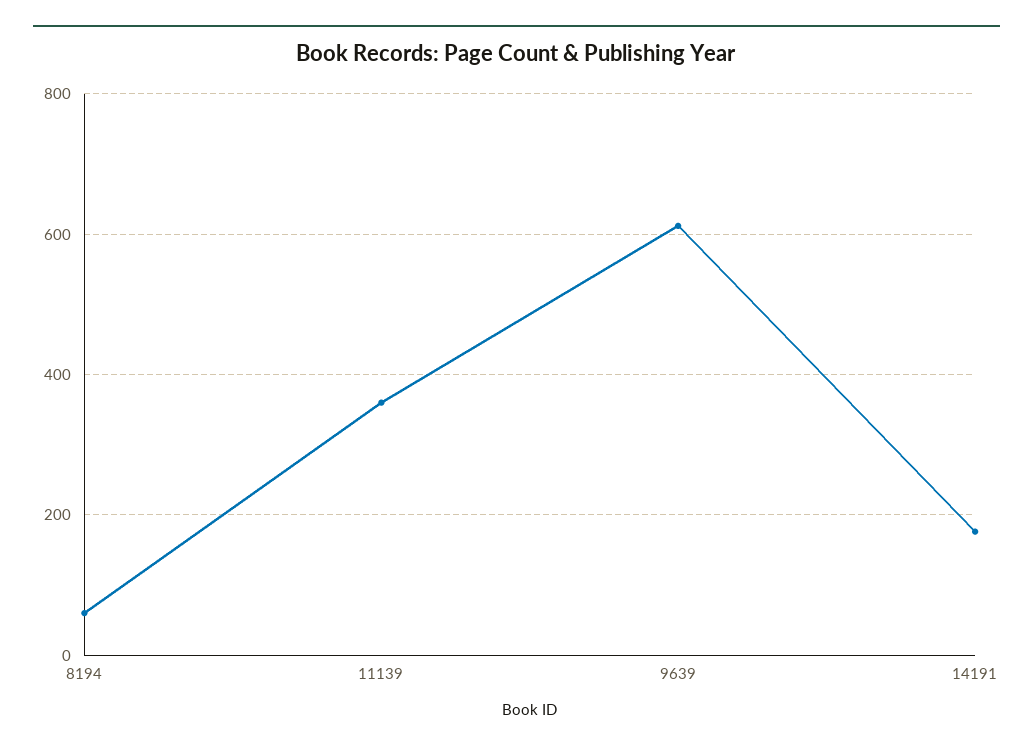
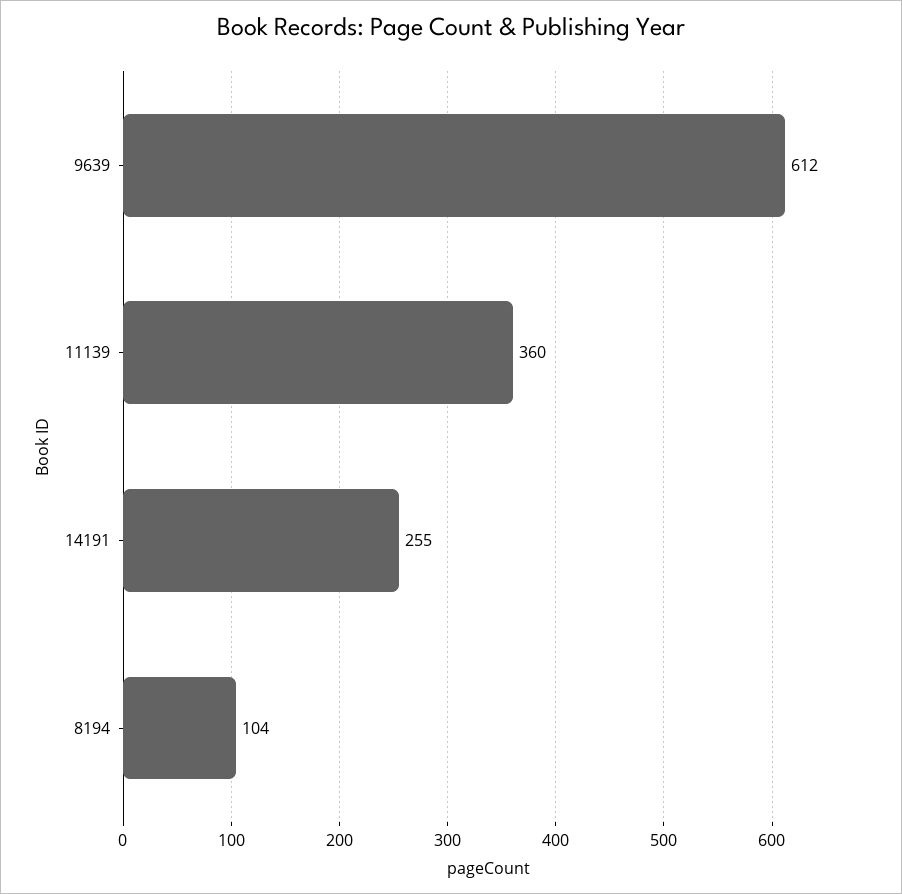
8194: 60 -> 104
14191: 180 -> 255

